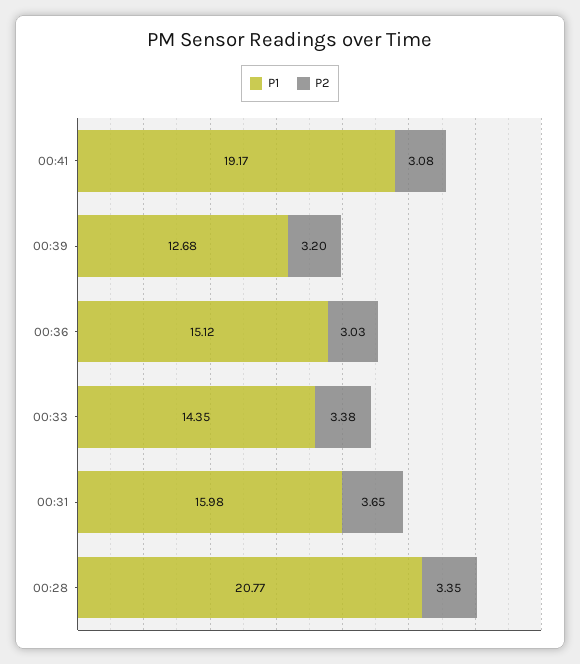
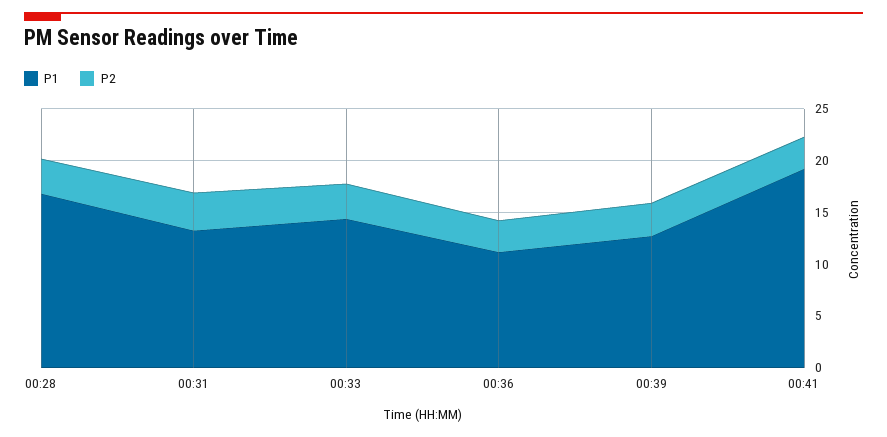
P1, 00:36: 15.12 -> 11
P1, 00:31: 15.98 -> 13
P1, 00:28: 20.77 -> 17

